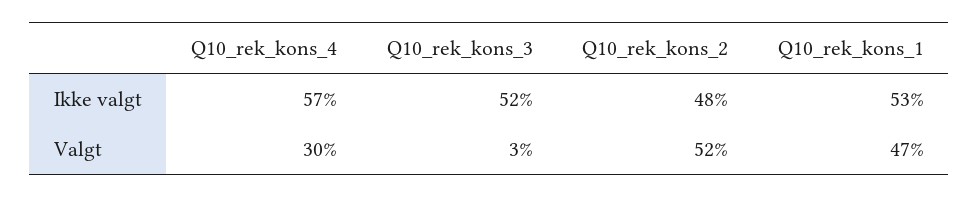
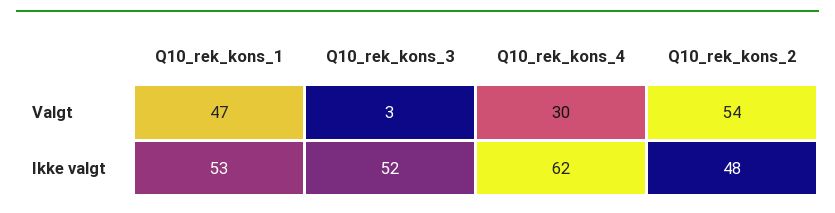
Q10_rek_kons_4, Ikke valgt: 57 -> 62
Q10_rek_kons_2, Valgt: 52 -> 54

